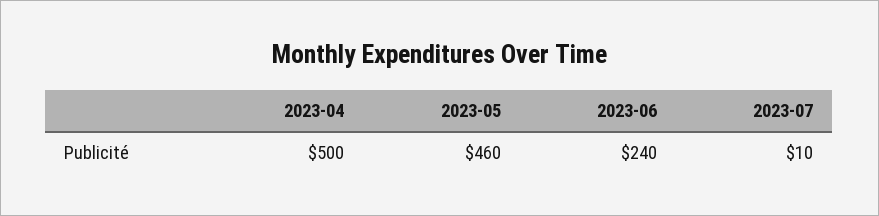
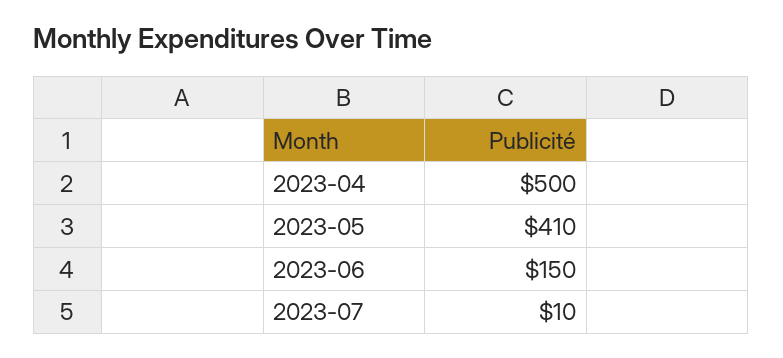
2023-05: 460 -> 410
2023-06: 240 -> 150

